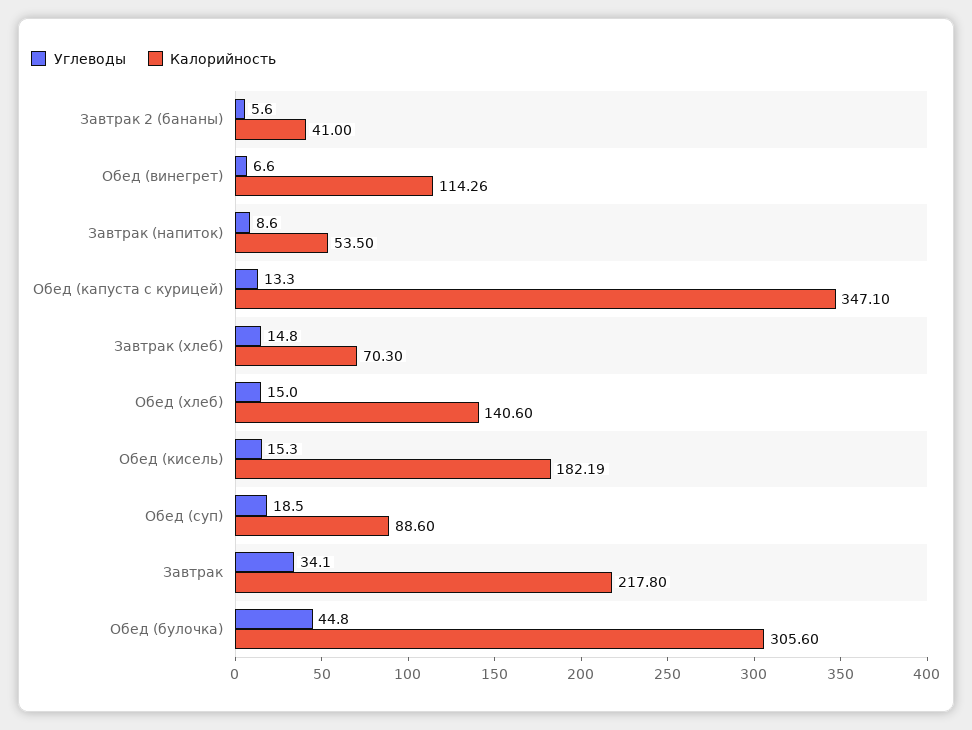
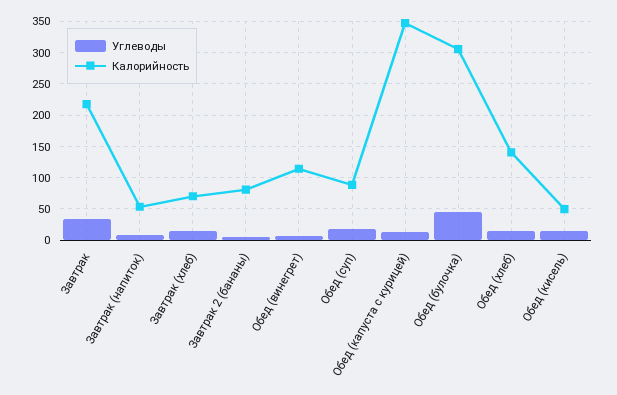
Калорийность, Завтрак 2 (бананы): 41 -> 80
Калорийность, Обед (кисель): 182.19 -> 50

